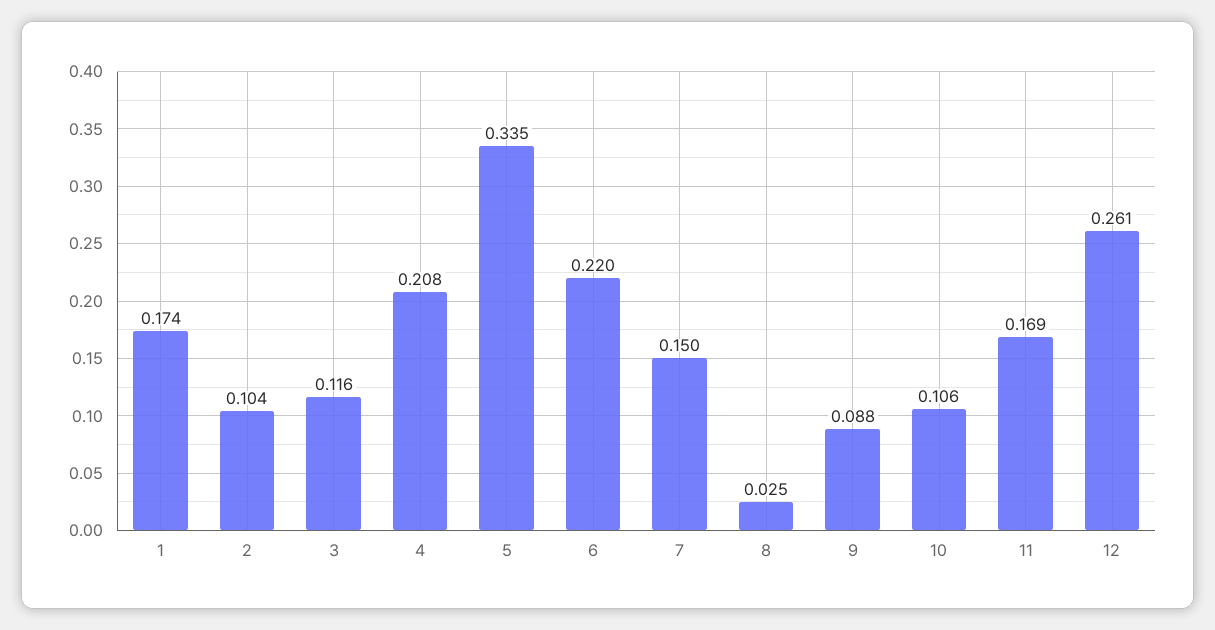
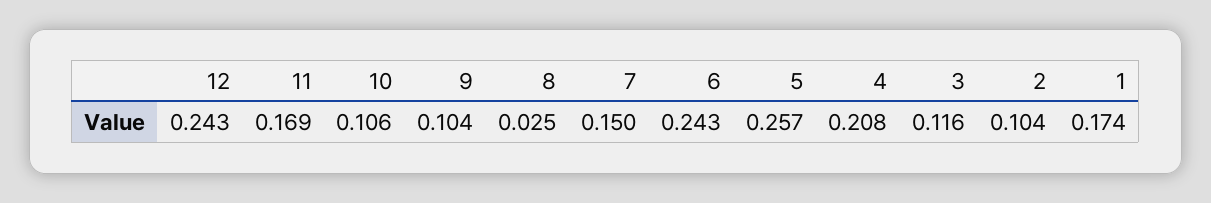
5: 0.335 -> 0.257
6: 0.22 -> 0.243
9: 0.088 -> 0.104
12: 0.261 -> 0.243

